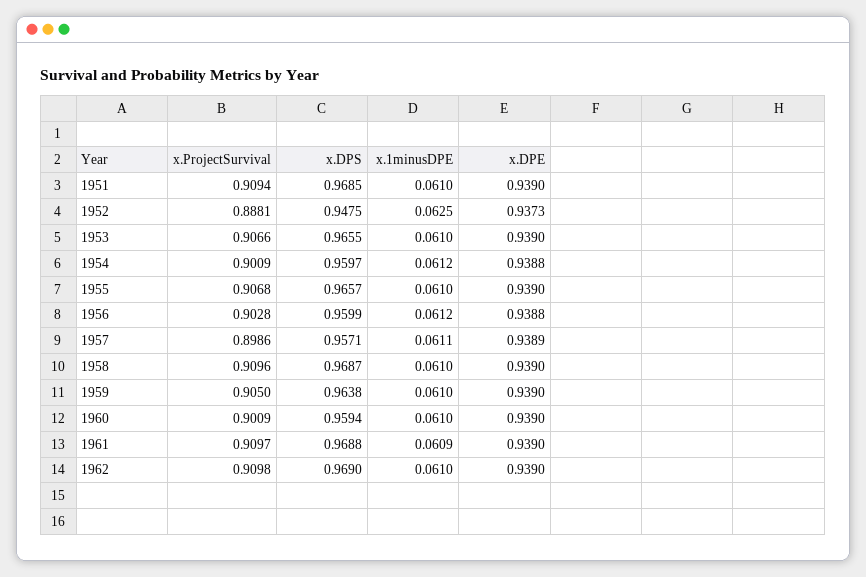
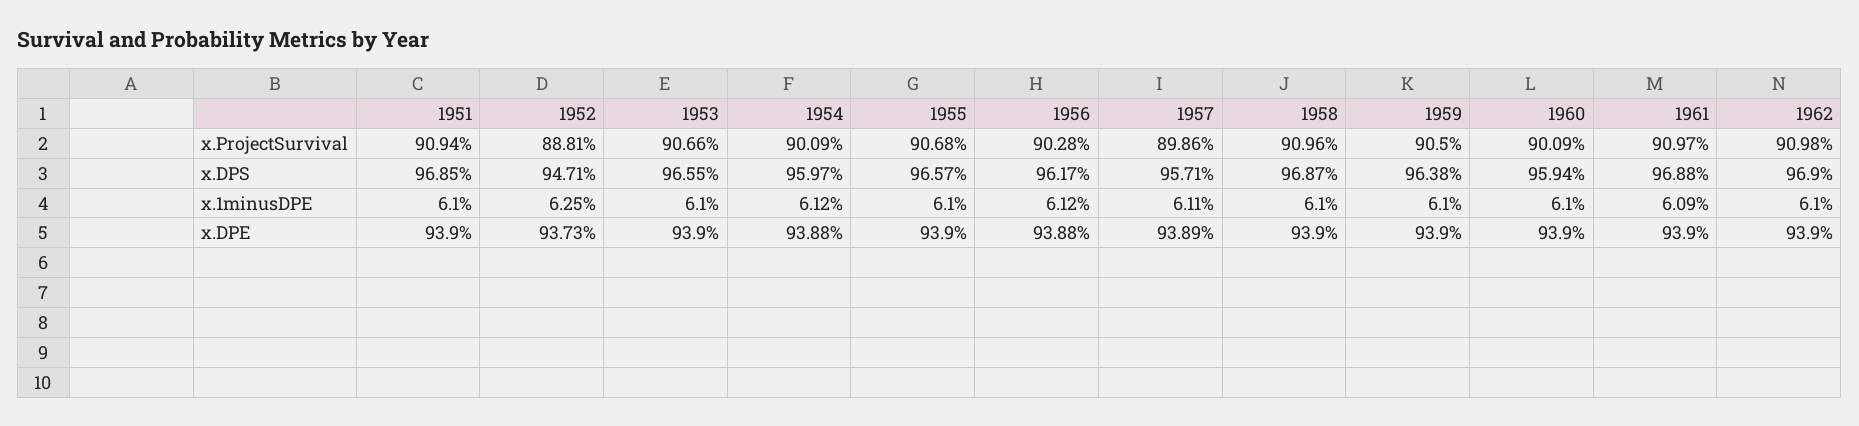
x.DPS, 1952: 0.9475 -> 0.9471
x.DPS, 1956: 0.9599 -> 0.9617

